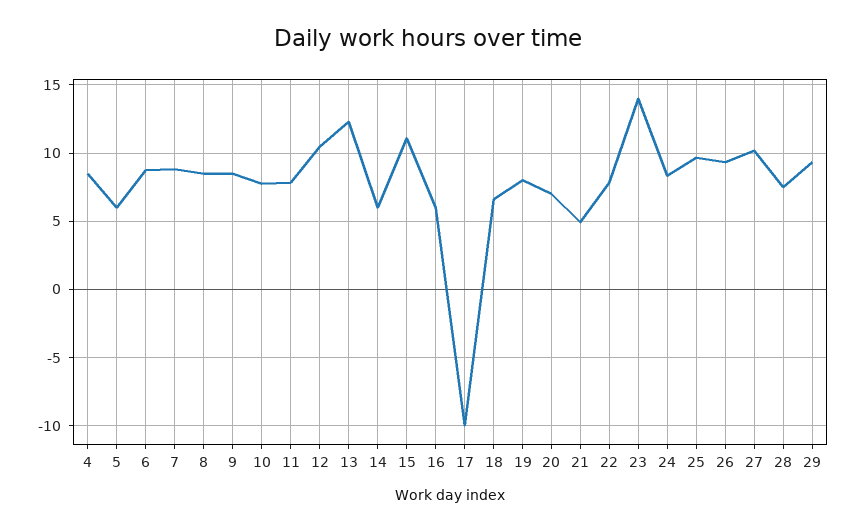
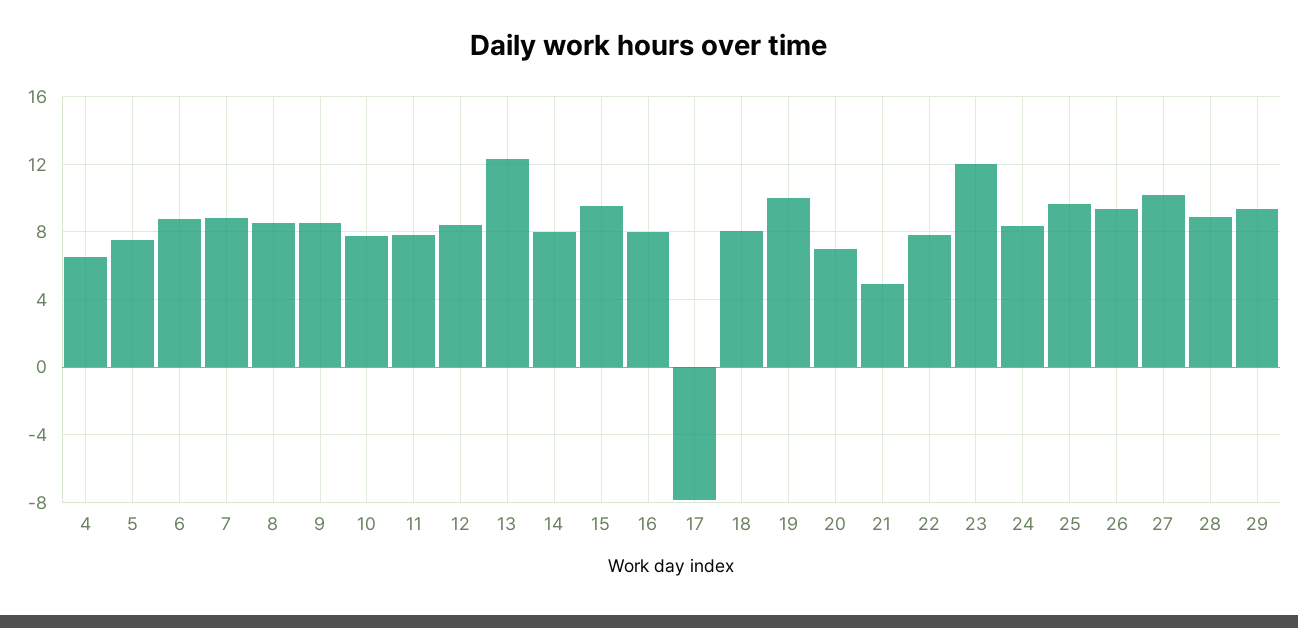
4: 8.5 -> 6.5
5: 6 -> 7.5
12: 10.5 -> 8.5
14: 6 -> 8
15: 11 -> 9.5
16: 6 -> 8
17: -10 -> -8
18: 6.5 -> 8
19: 8 -> 10
23: 14 -> 12
28: 7.5 -> 9

